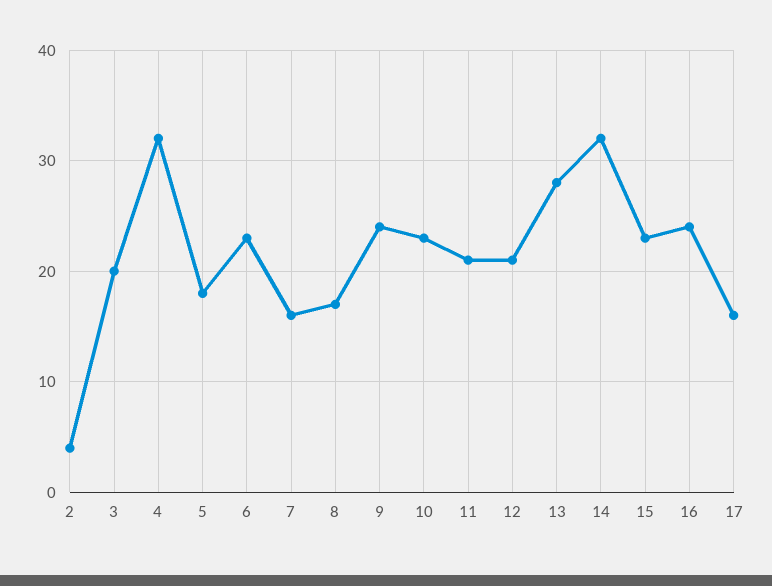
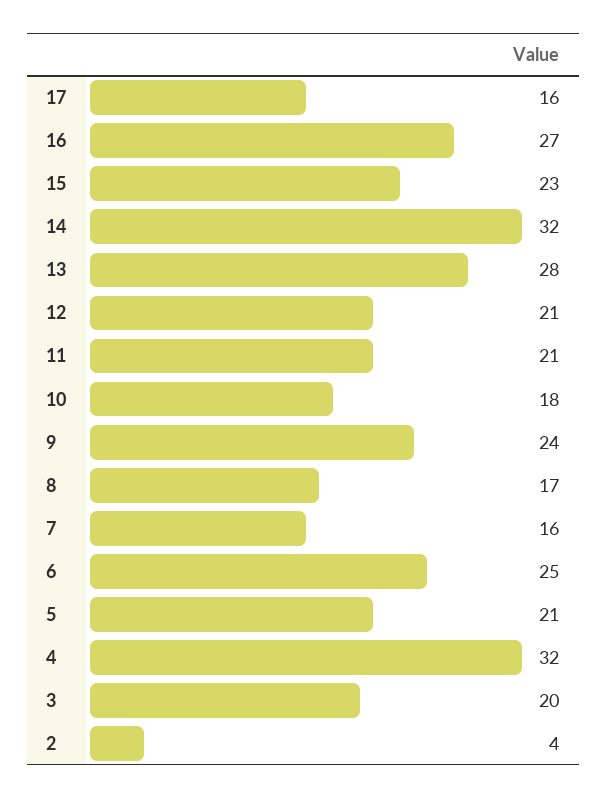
5: 18 -> 21
6: 23 -> 25
10: 23 -> 18
16: 24 -> 27

